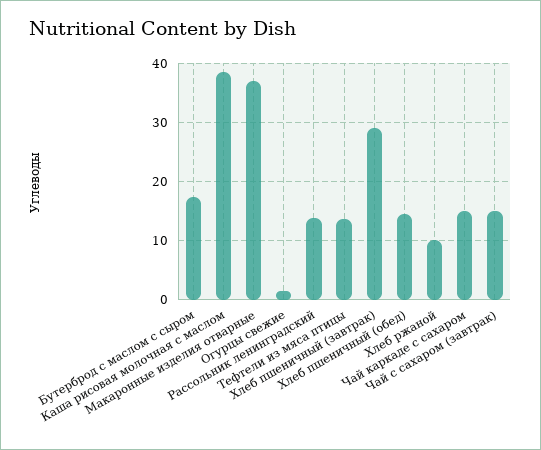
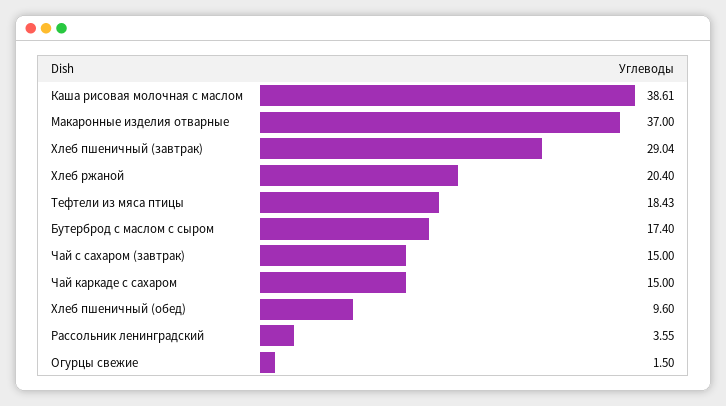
Рассольник ленинградский: 14 -> 3.55
Тефтели из мяса птицы: 14 -> 18.43
Хлеб пшеничный (обед): 14 -> 9.6
Хлеб ржаной: 10 -> 20.4

